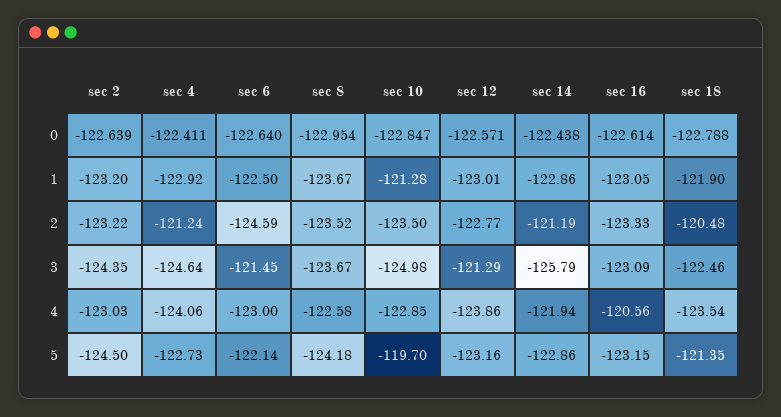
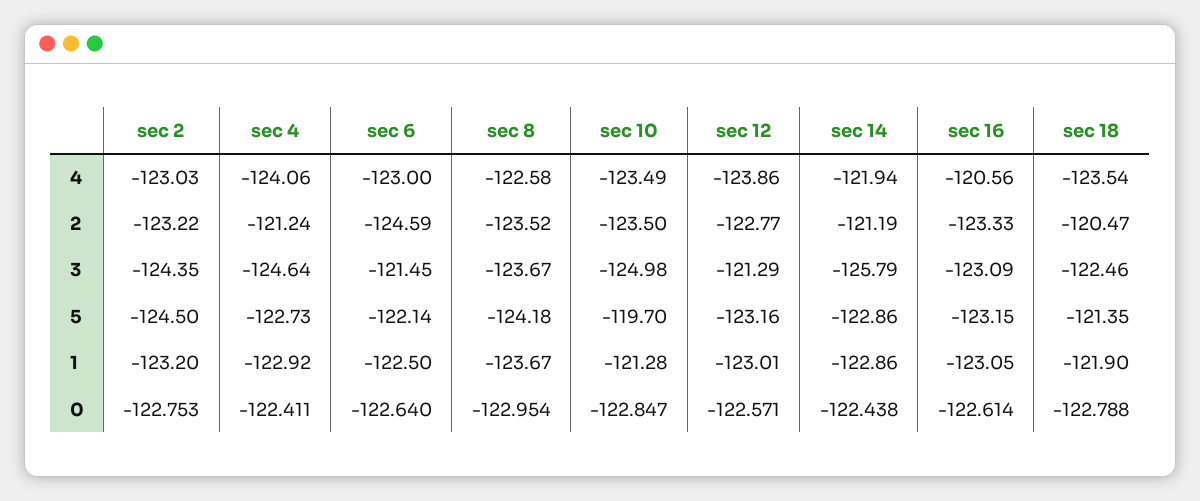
sec 2, 0: -122.639 -> -122.753
sec 18, 2: -120.48 -> -120.47
sec 10, 4: -122.85 -> -123.49

